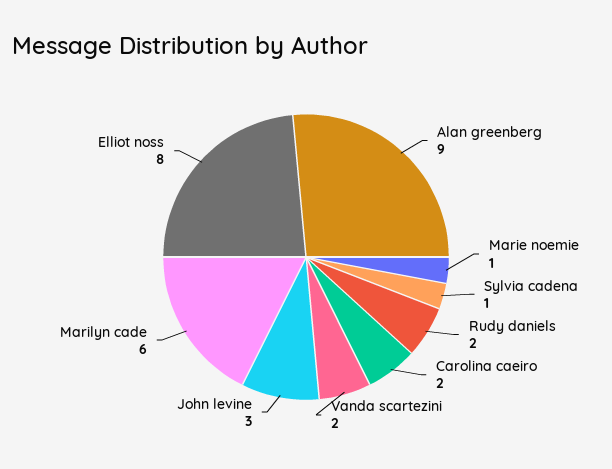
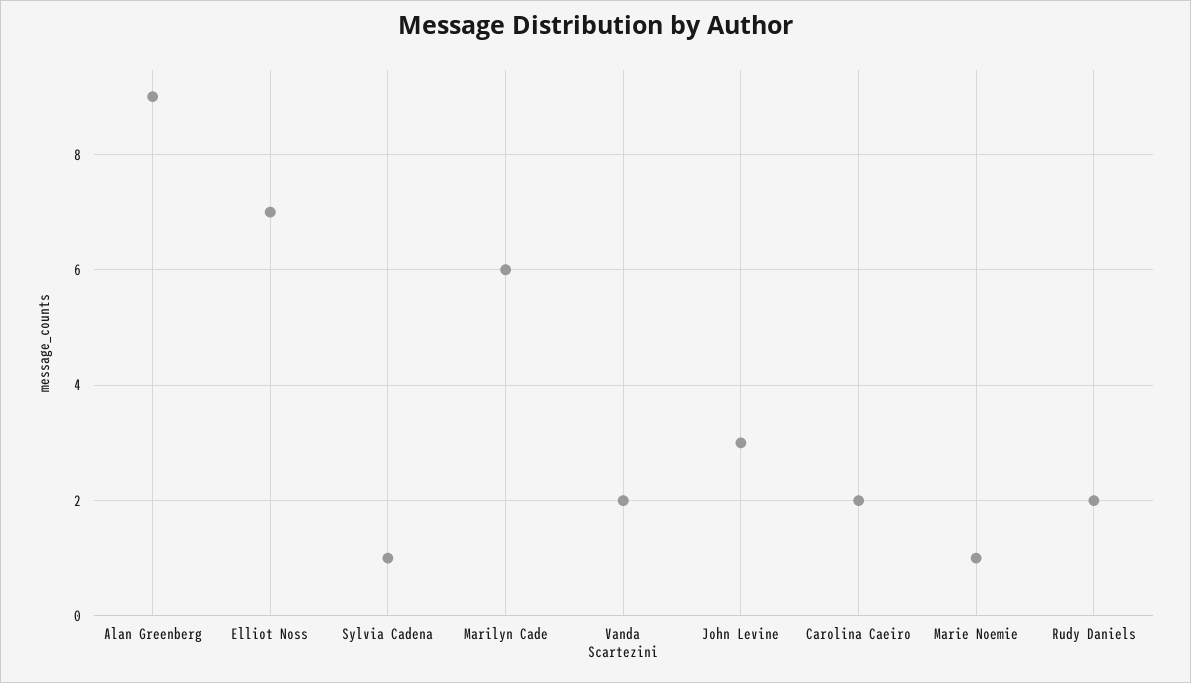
Elliot noss: 8 -> 7

